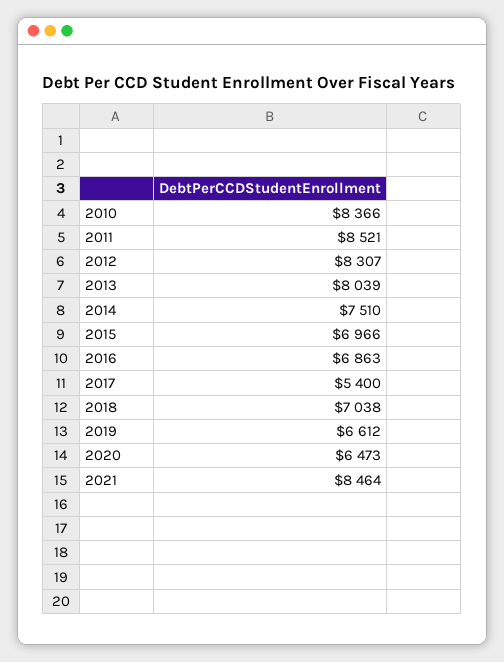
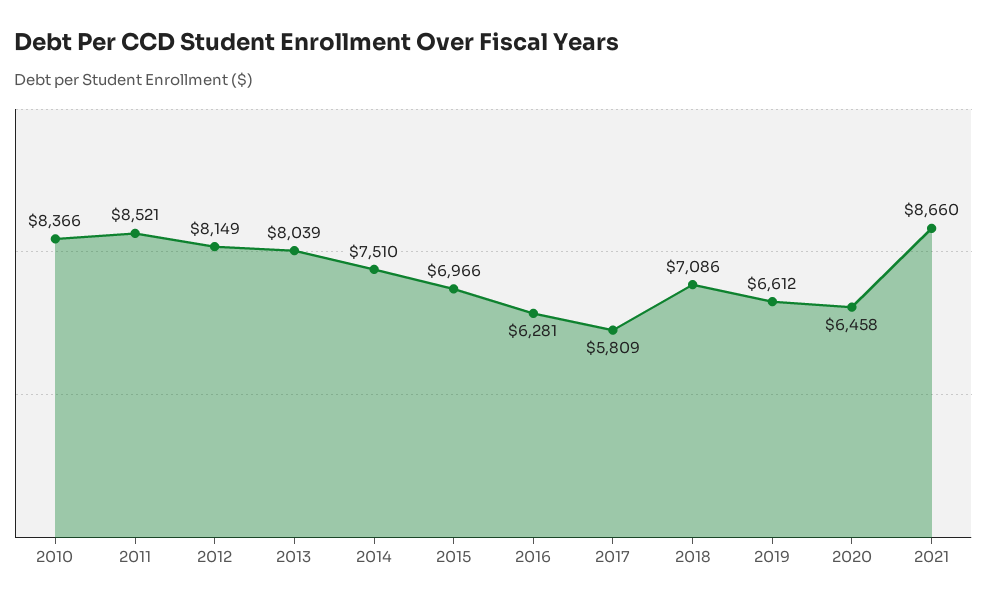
2012: 8307 -> 8149
2016: 6863 -> 6281
2017: 5400 -> 5809
2018: 7038 -> 7086
2020: 6473 -> 6458
2021: 8464 -> 8660

